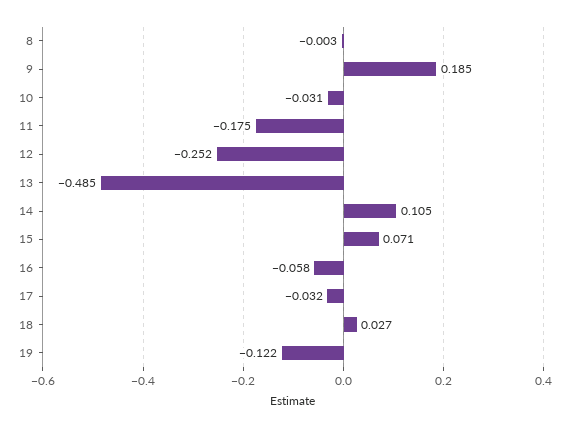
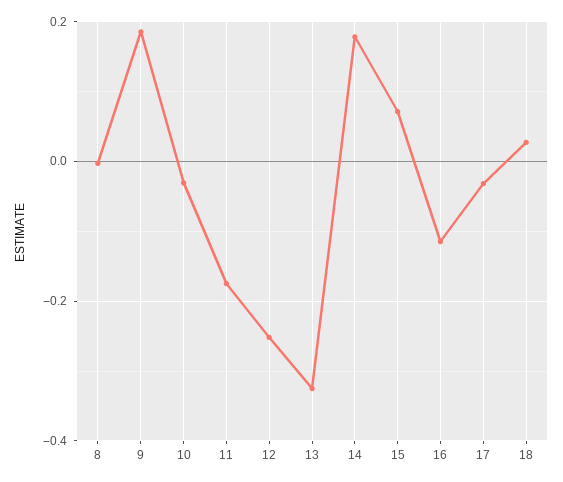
13: -0.485 -> -0.32
14: 0.105 -> 0.18
16: -0.058 -> -0.12
19: -0.122 -> none

